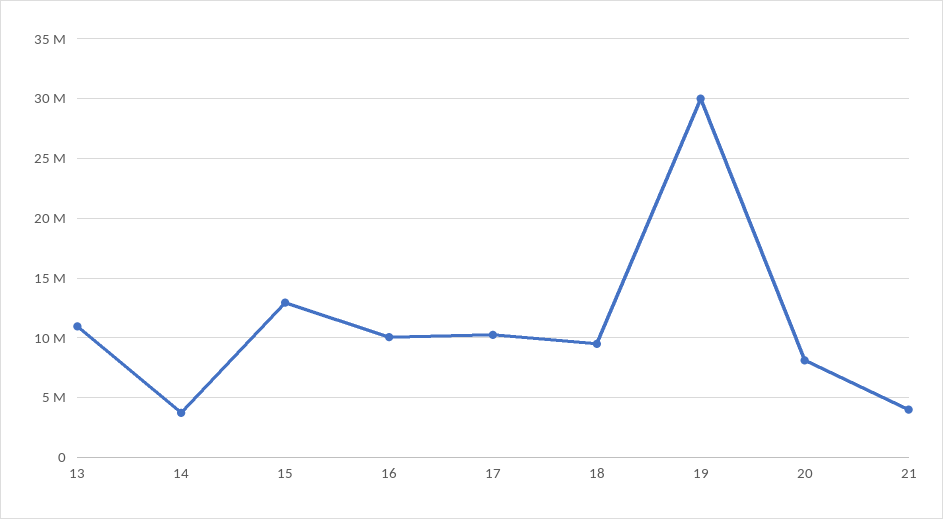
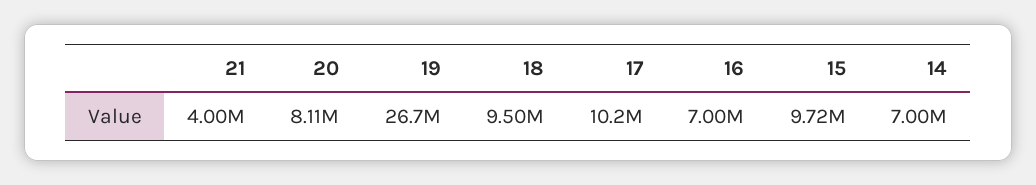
13: 11000000 -> none
14: 4000000 -> 7000000
15: 13000000 -> 9720000
16: 10000000 -> 7000000
19: 30000000 -> 26700000

